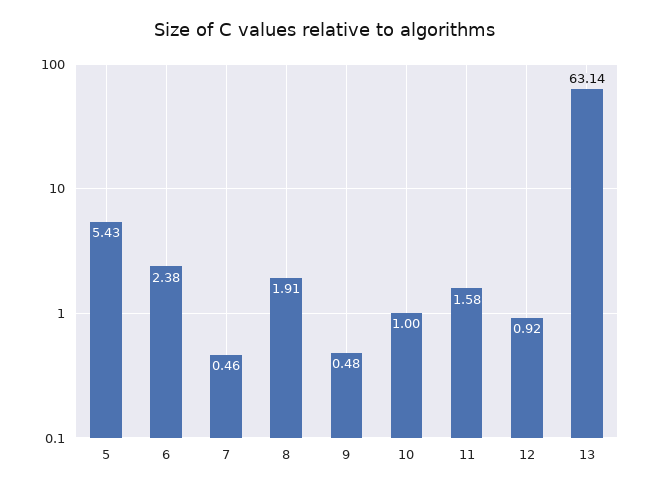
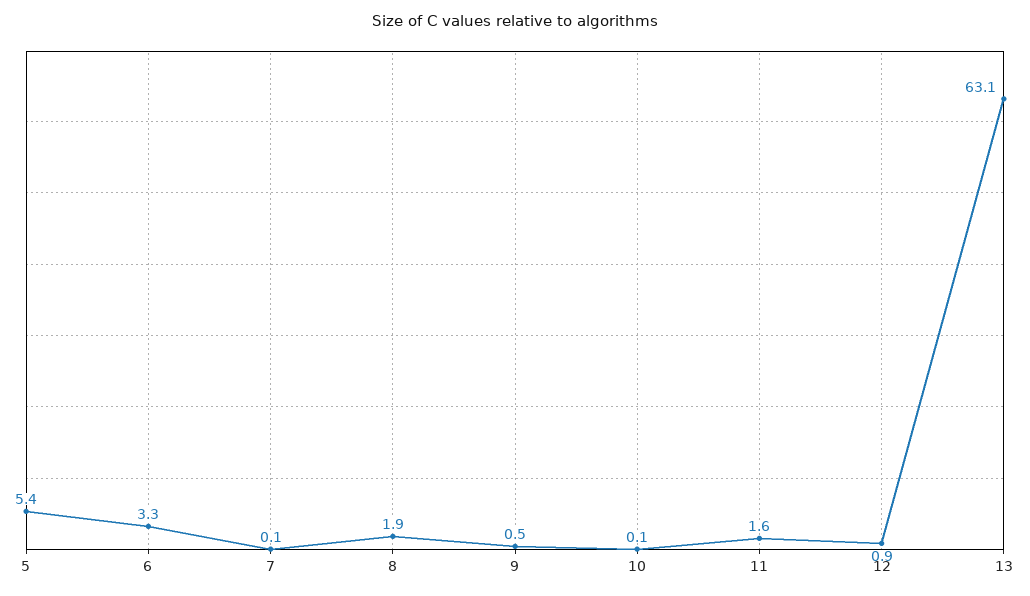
6: 2.38 -> 3.3
7: 0.46 -> 0.1
10: 1 -> 0.1

